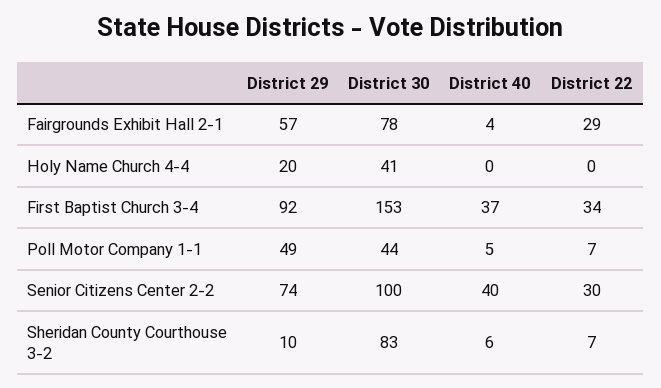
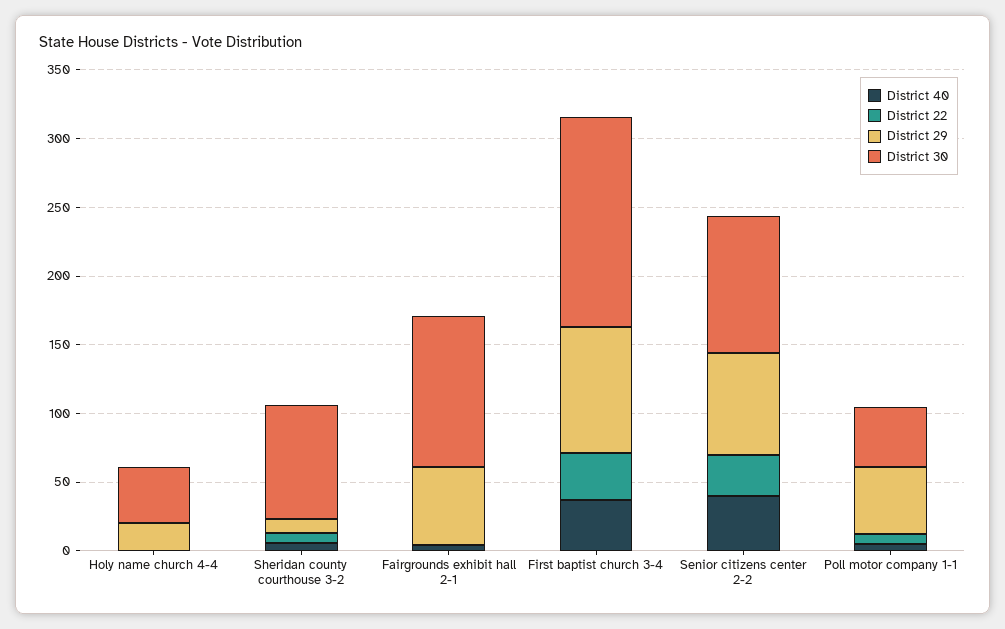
District 30, Fairgrounds Exhibit Hall 2-1: 78 -> 110
District 22, Fairgrounds Exhibit Hall 2-1: 29 -> 0

